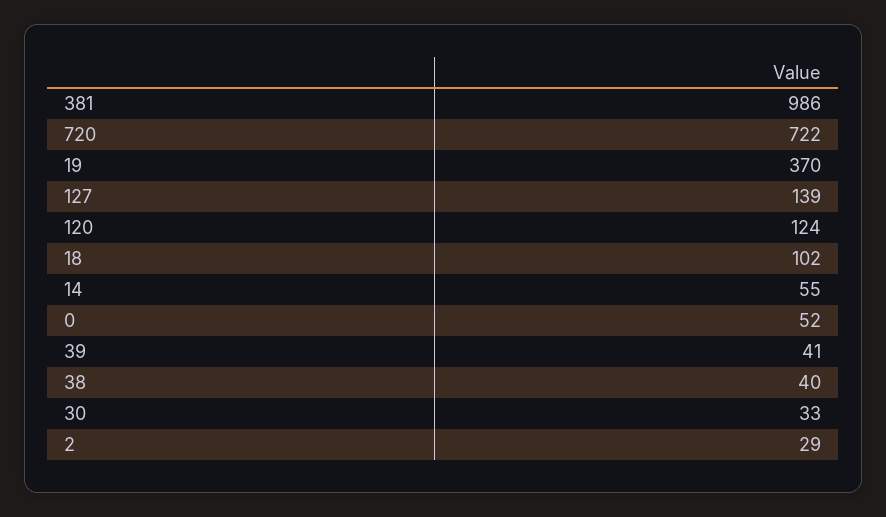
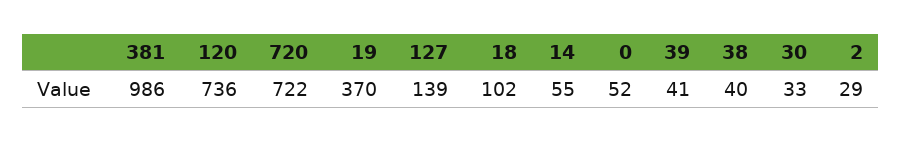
120: 124 -> 736

